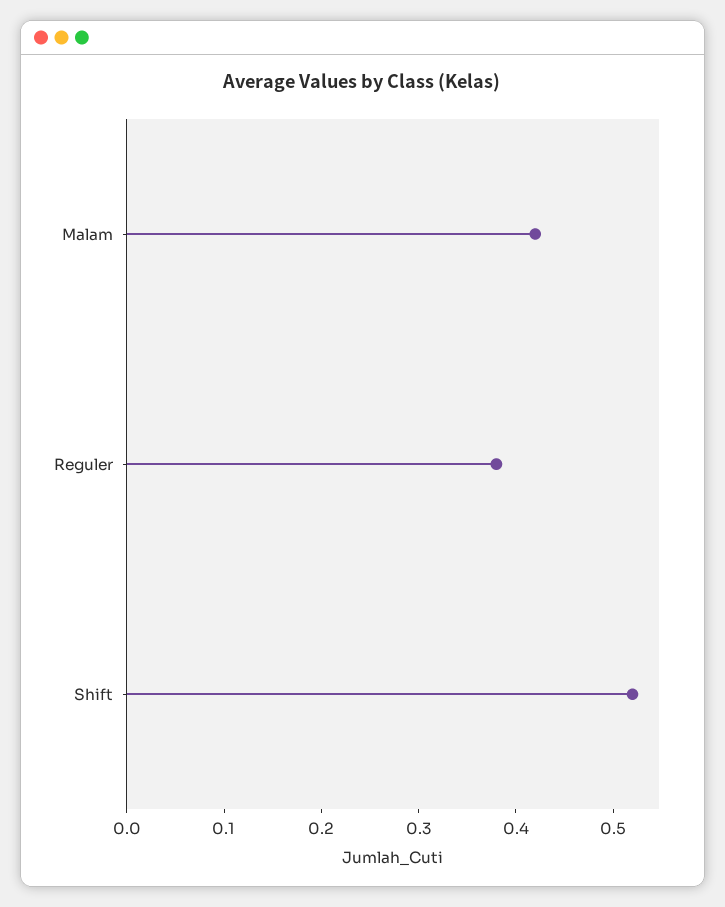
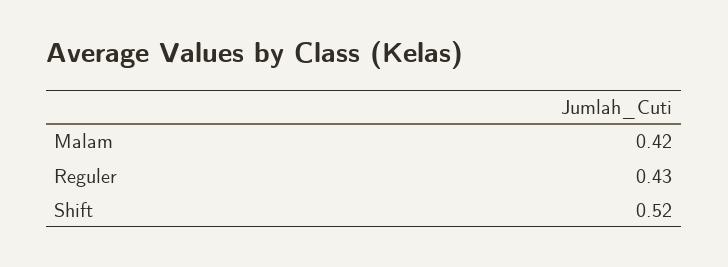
Reguler: 0.38 -> 0.43

